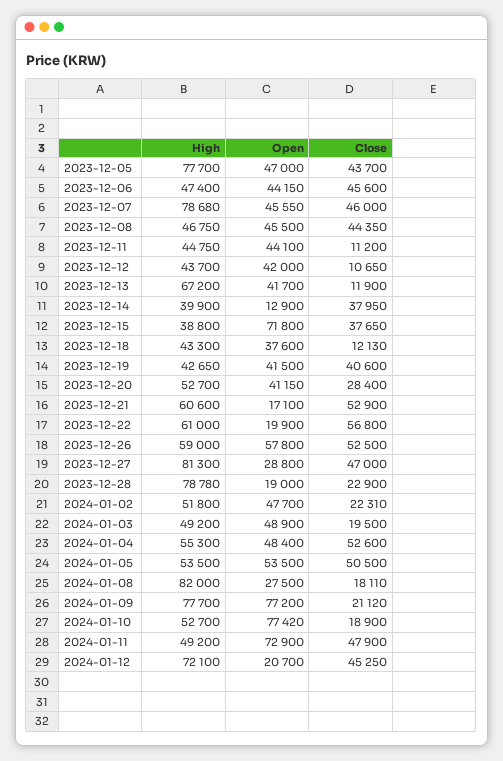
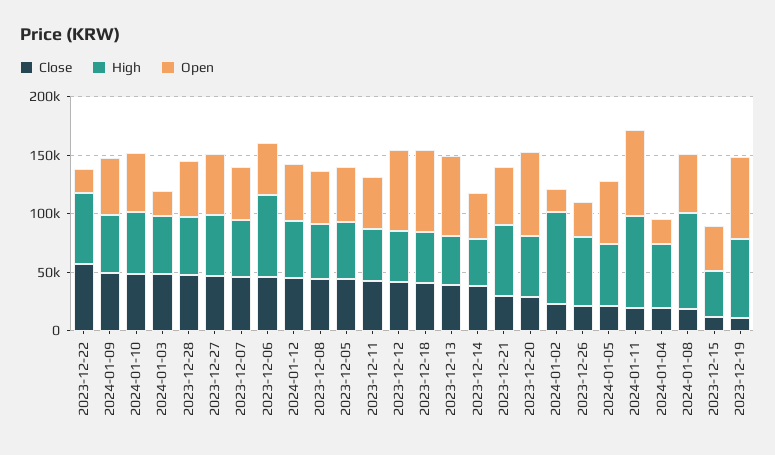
High, 2023-12-05: 77700 -> 50000
High, 2023-12-06: 47400 -> 70000
High, 2023-12-07: 78680 -> 50000
Close, 2023-12-11: 11200 -> 40000
Open, 2023-12-12: 42000 -> 70000
Close, 2023-12-12: 10650 -> 40000
High, 2023-12-13: 67200 -> 40000
Open, 2023-12-13: 41700 -> 70000
Close, 2023-12-13: 11900 -> 40000
Open, 2023-12-14: 12900 -> 40000
Open, 2023-12-15: 71800 -> 40000
Close, 2023-12-15: 37650 -> 10000
Open, 2023-12-18: 37600 -> 70000
Close, 2023-12-18: 12130 -> 40000
High, 2023-12-19: 42650 -> 70000
Open, 2023-12-19: 41500 -> 70000
Close, 2023-12-19: 40600 -> 10000
Open, 2023-12-20: 41150 -> 70000
Open, 2023-12-21: 17100 -> 50000
Close, 2023-12-21: 52900 -> 30000
Open, 2023-12-26: 57800 -> 30000
Close, 2023-12-26: 52500 -> 20000
High, 2023-12-27: 81300 -> 50000
Open, 2023-12-27: 28800 -> 50000
High, 2023-12-28: 78780 -> 50000
Open, 2023-12-28: 19000 -> 50000
Close, 2023-12-28: 22900 -> 50000
High, 2024-01-02: 51800 -> 80000
Open, 2024-01-02: 47700 -> 20000
Open, 2024-01-03: 48900 -> 20000
Close, 2024-01-03: 19500 -> 50000
Open, 2024-01-04: 48400 -> 20000
Close, 2024-01-04: 52600 -> 20000
Close, 2024-01-05: 50500 -> 20000
Open, 2024-01-08: 27500 -> 50000
High, 2024-01-09: 77700 -> 50000
Open, 2024-01-09: 77200 -> 50000
Close, 2024-01-09: 21120 -> 50000
Open, 2024-01-10: 77420 -> 50000
Close, 2024-01-10: 18900 -> 50000
High, 2024-01-11: 49200 -> 80000
Close, 2024-01-11: 47900 -> 20000
High, 2024-01-12: 72100 -> 50000
Open, 2024-01-12: 20700 -> 50000

